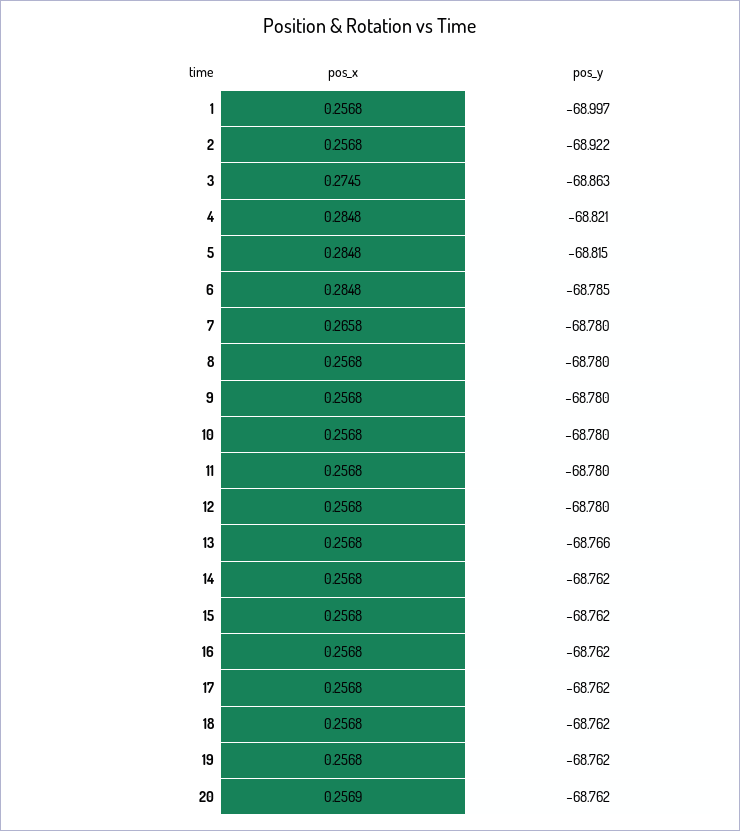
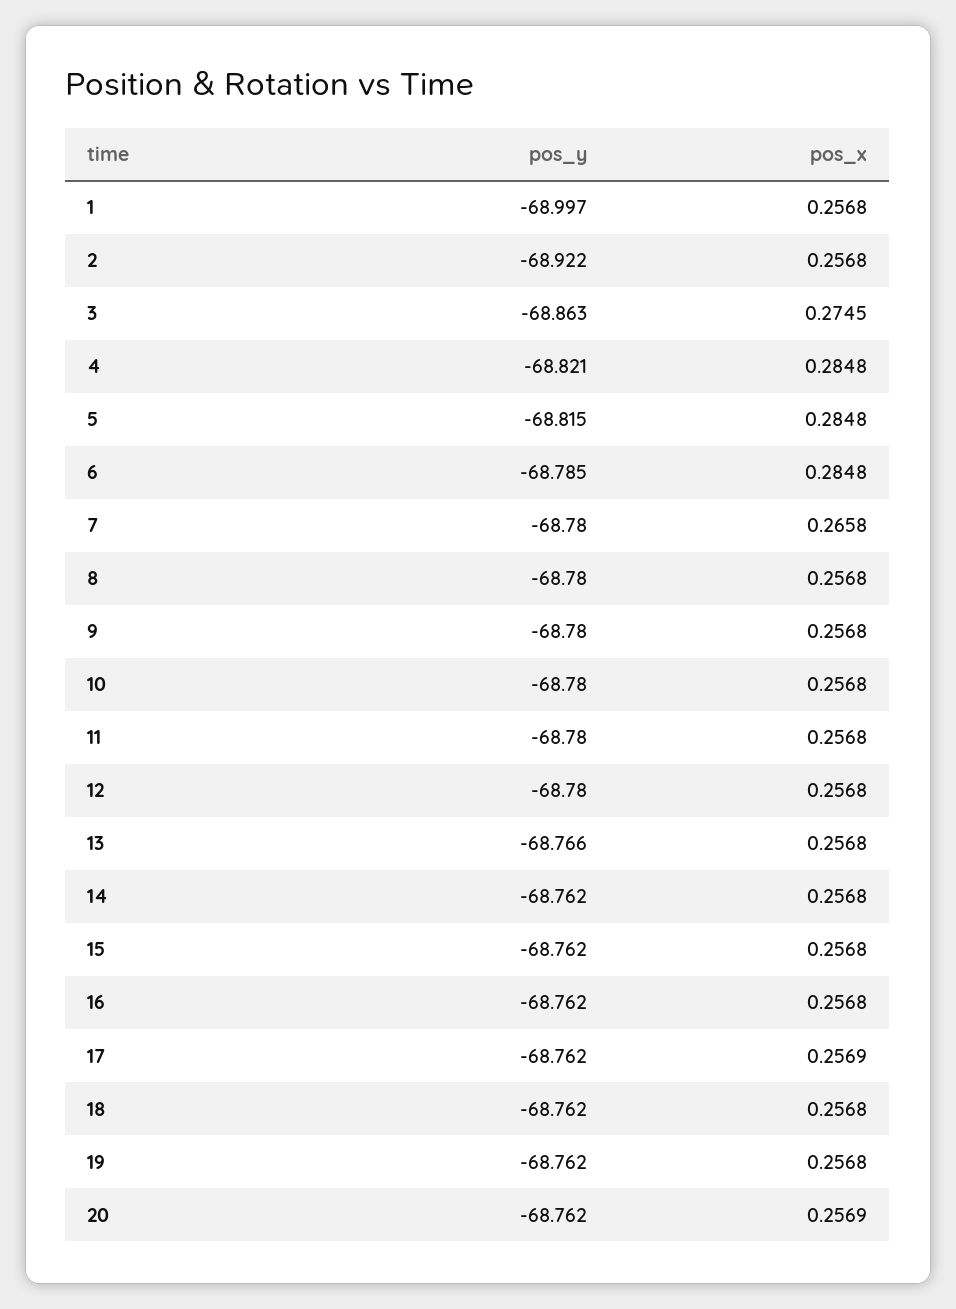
pos_x, 17: 0.2568 -> 0.2569

